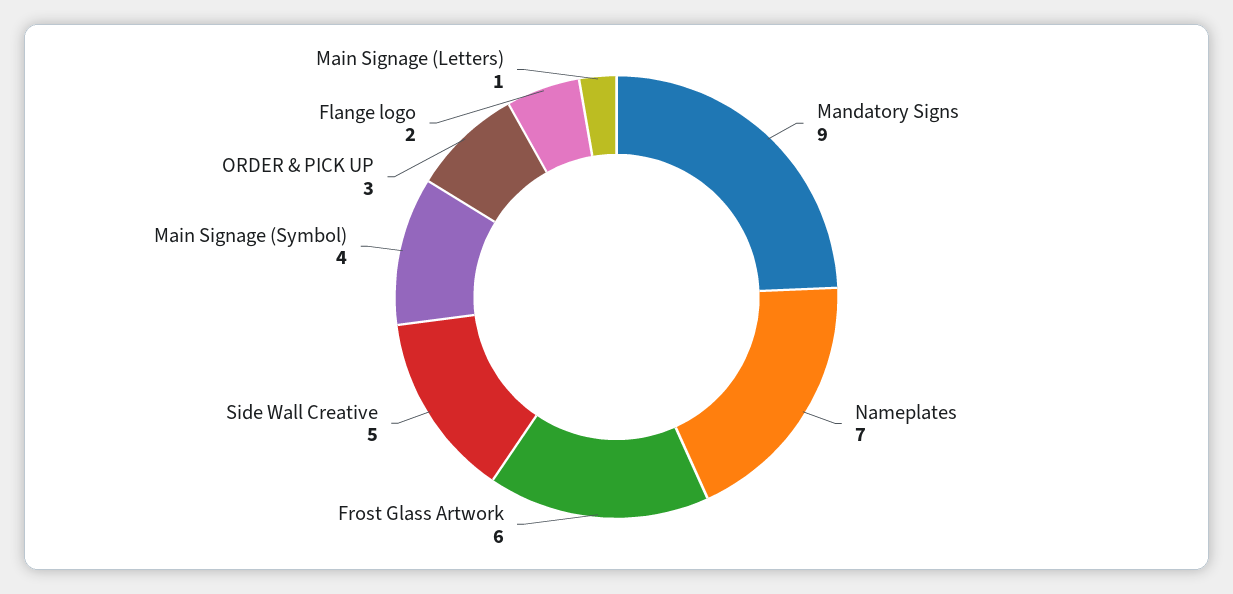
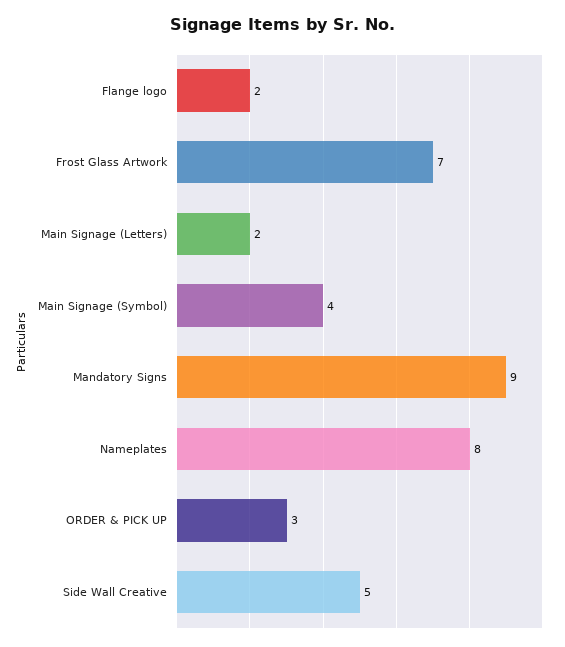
Nameplates: 7 -> 8
Frost Glass Artwork: 6 -> 7
Main Signage (Letters): 1 -> 2

